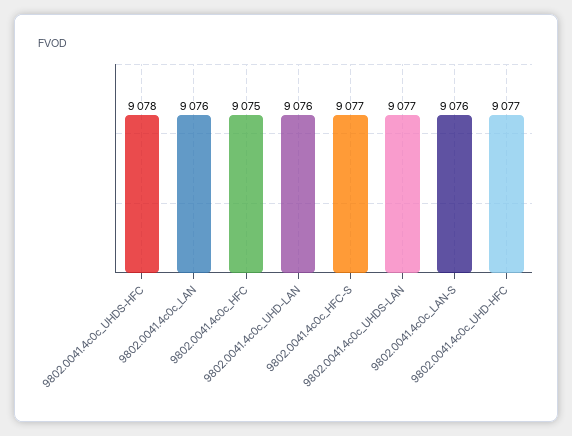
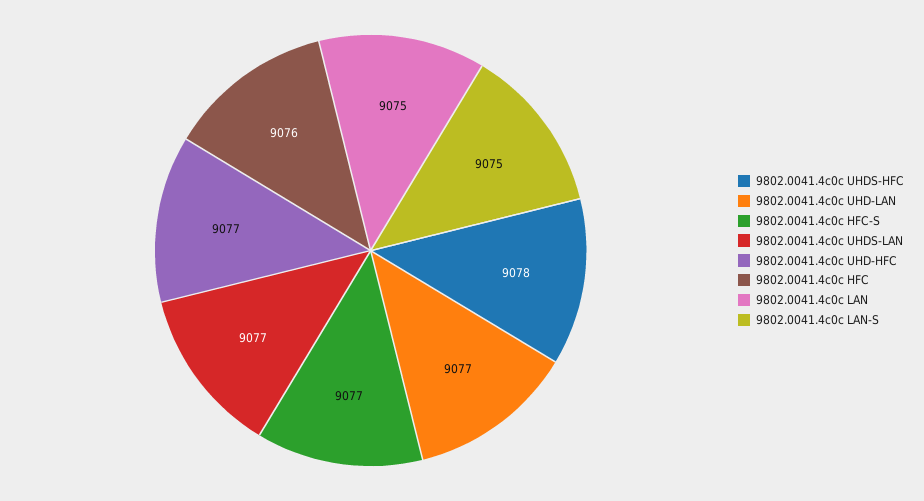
9802.0041.4c0c_LAN: 9076 -> 9075
9802.0041.4c0c_HFC: 9075 -> 9076
9802.0041.4c0c_UHD-LAN: 9076 -> 9077
9802.0041.4c0c_LAN-S: 9076 -> 9075

